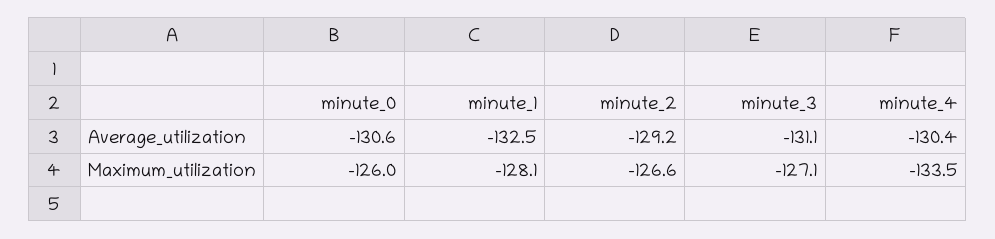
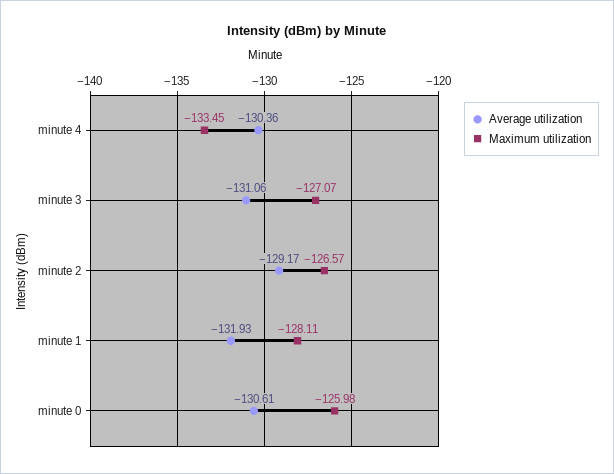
Average_utilization, minute_1: -132.5 -> -131.93

